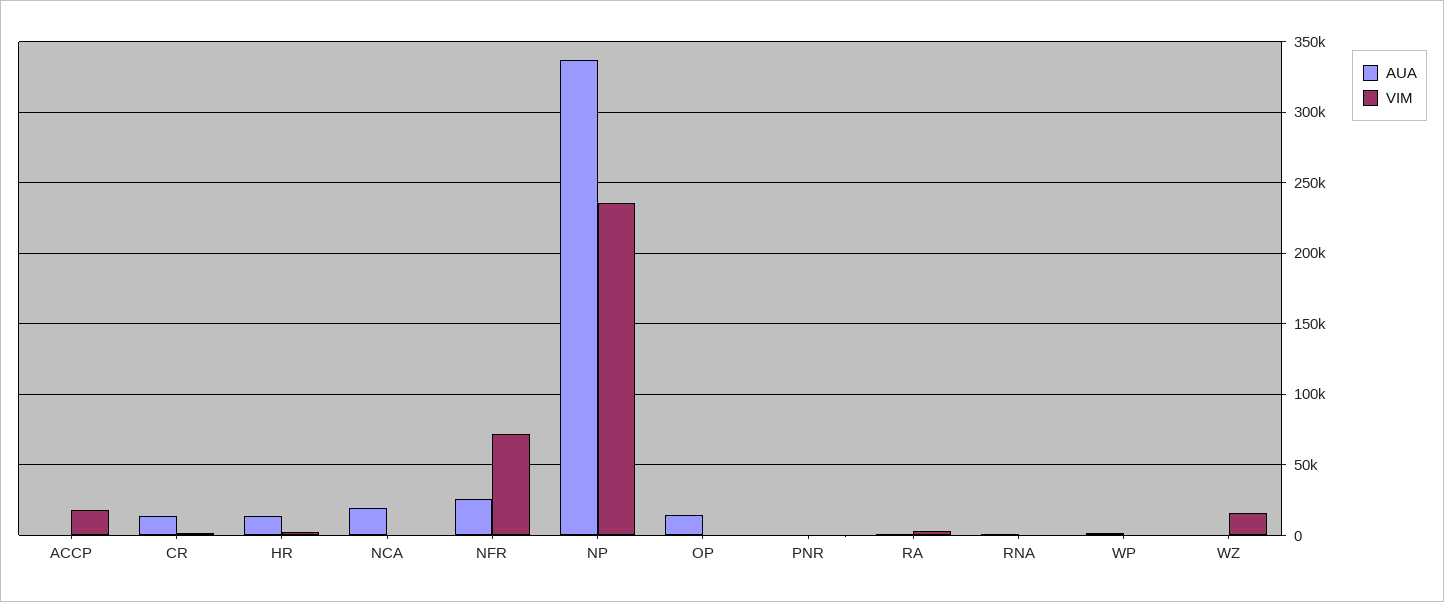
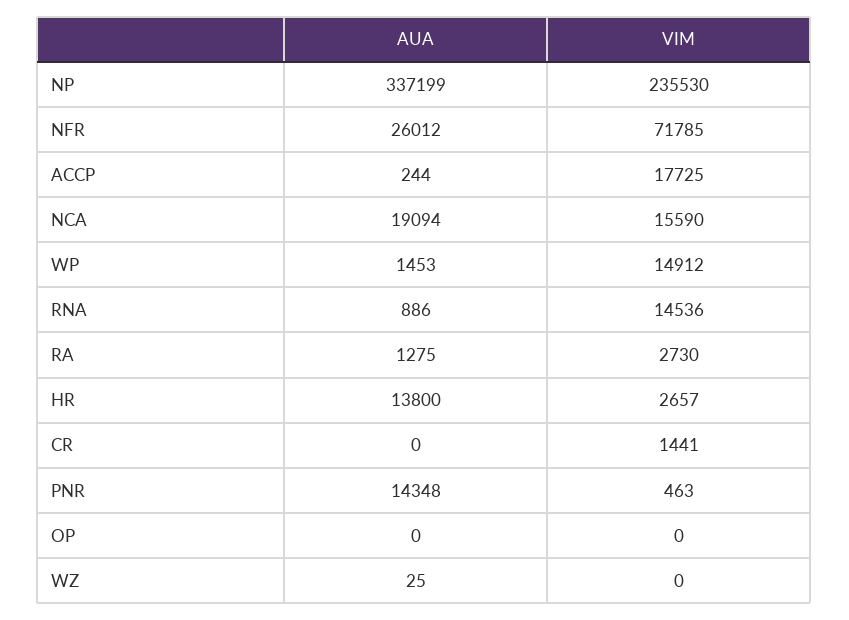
AUA, CR: 15000 -> 0
VIM, NCA: 0 -> 15590
AUA, OP: 15000 -> 0
AUA, PNR: 0 -> 14348
VIM, RNA: 0 -> 14536
VIM, WP: 0 -> 14912
VIM, WZ: 15000 -> 0

